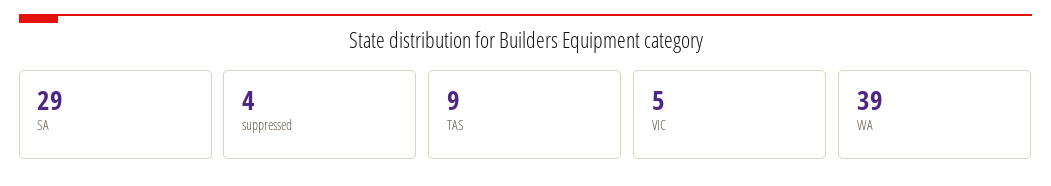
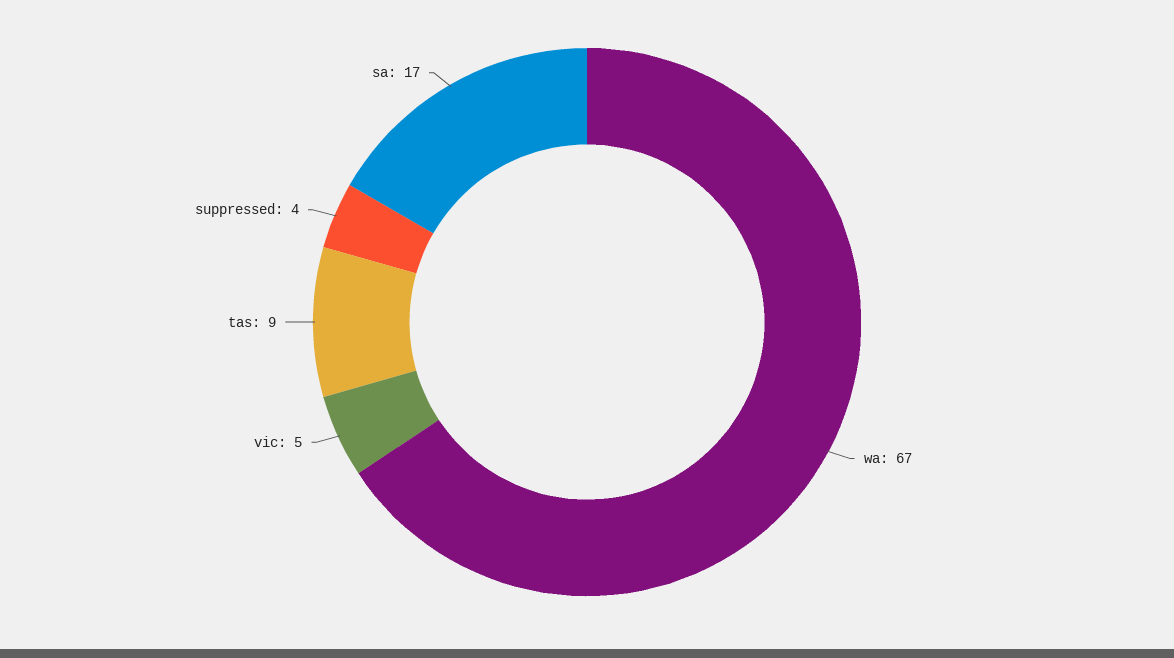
SA: 29 -> 17
WA: 39 -> 67

